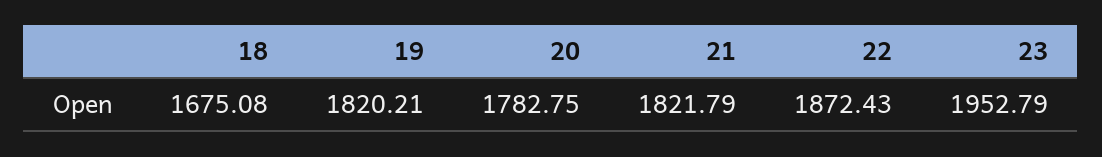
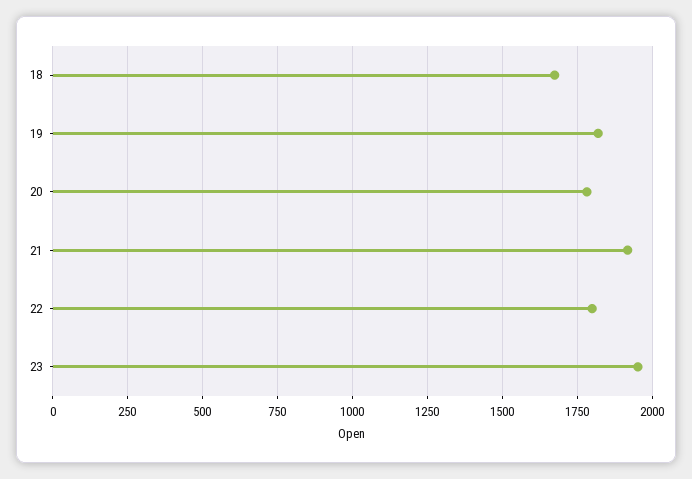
21: 1821.79 -> 1925
22: 1872.43 -> 1800

